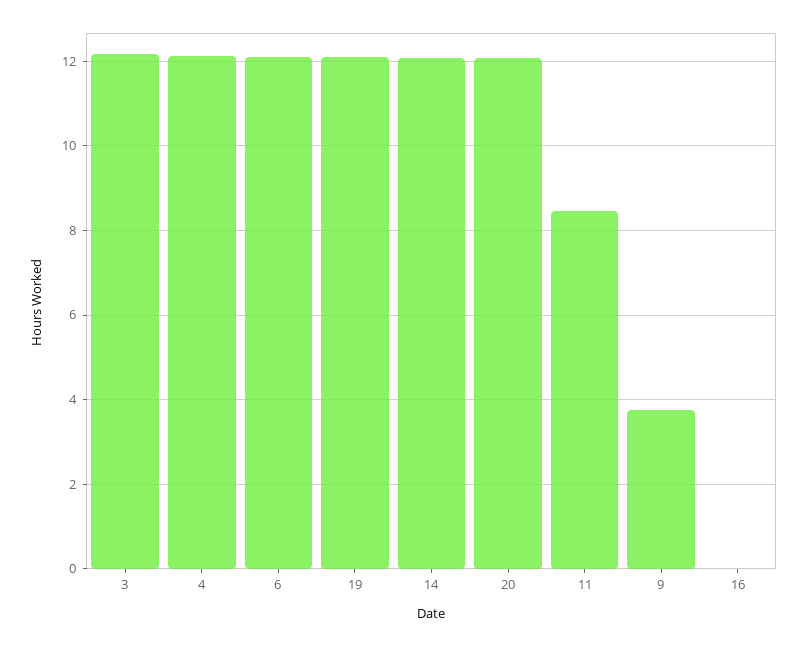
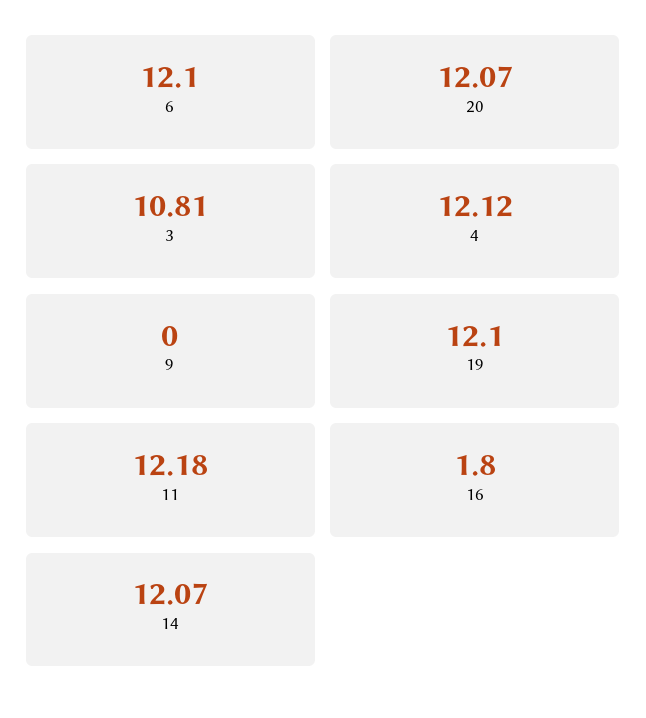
3: 12.2 -> 10.81
11: 8.4 -> 12.18
9: 3.8 -> 0
16: 0 -> 1.8

